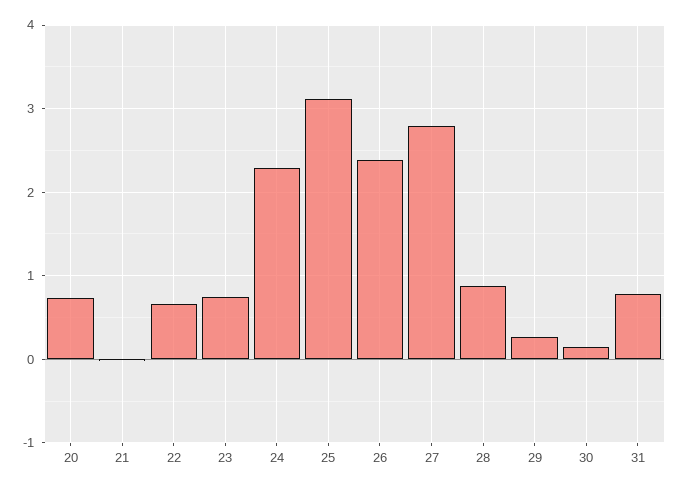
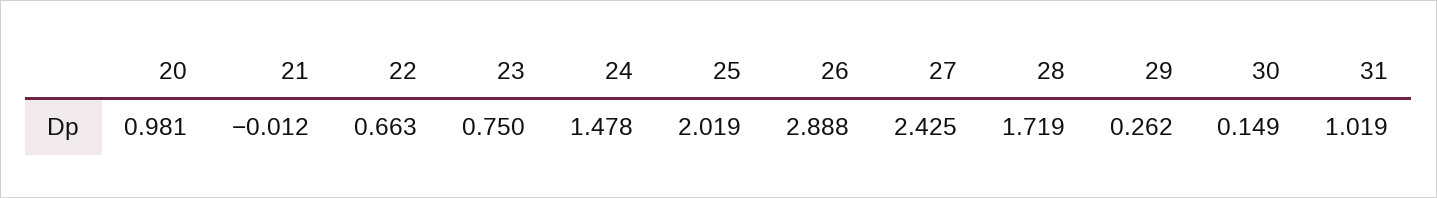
20: 0.7 -> 0.981
24: 2.3 -> 1.478
25: 3.1 -> 2.019
26: 2.4 -> 2.888
27: 2.8 -> 2.425
28: 0.9 -> 1.719
31: 0.8 -> 1.019

